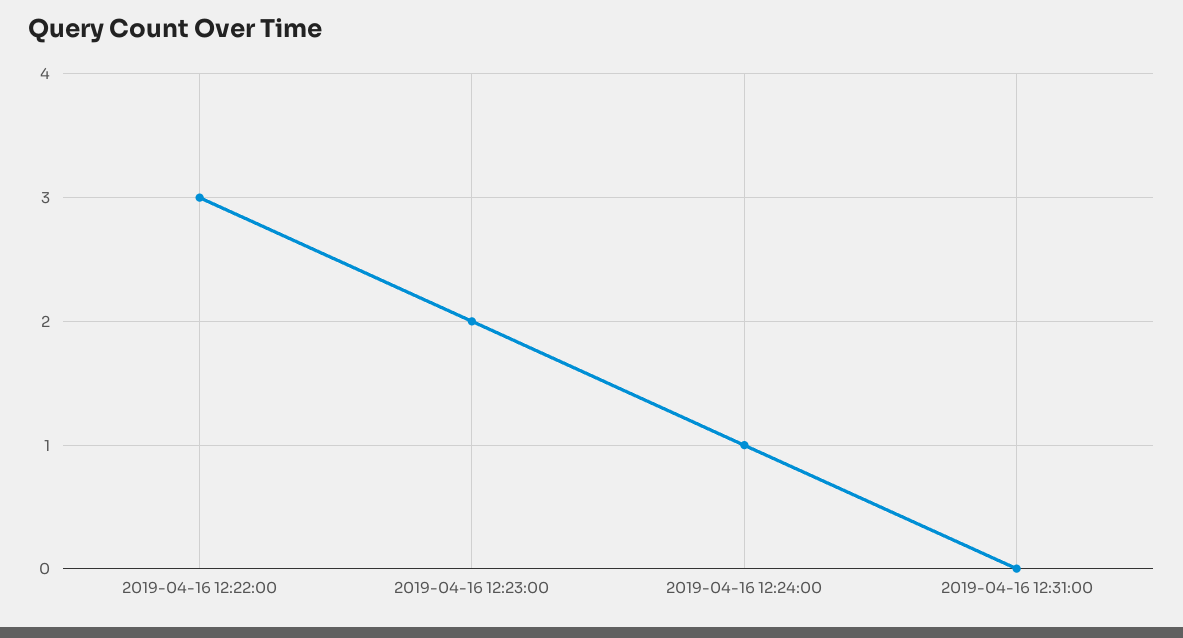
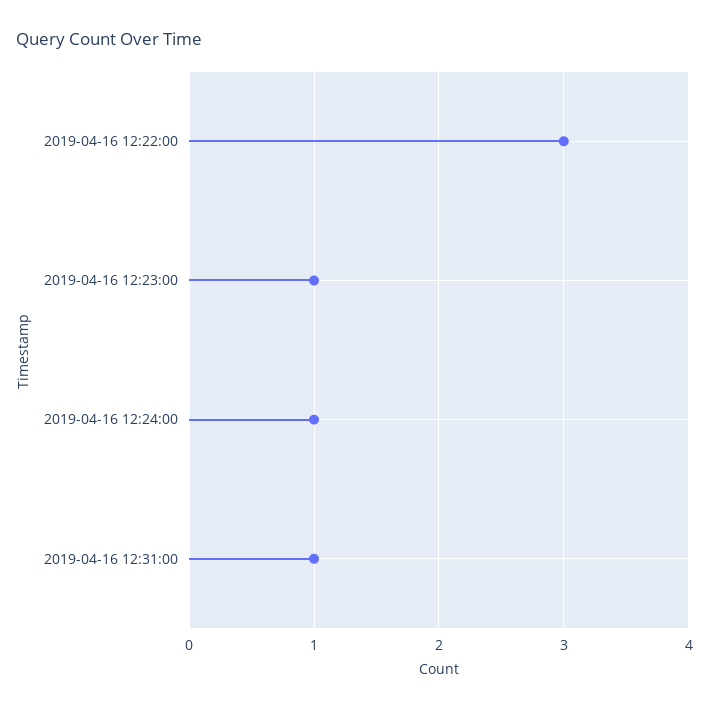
2019-04-16 12:23:00: 2 -> 1
2019-04-16 12:31:00: 0 -> 1

